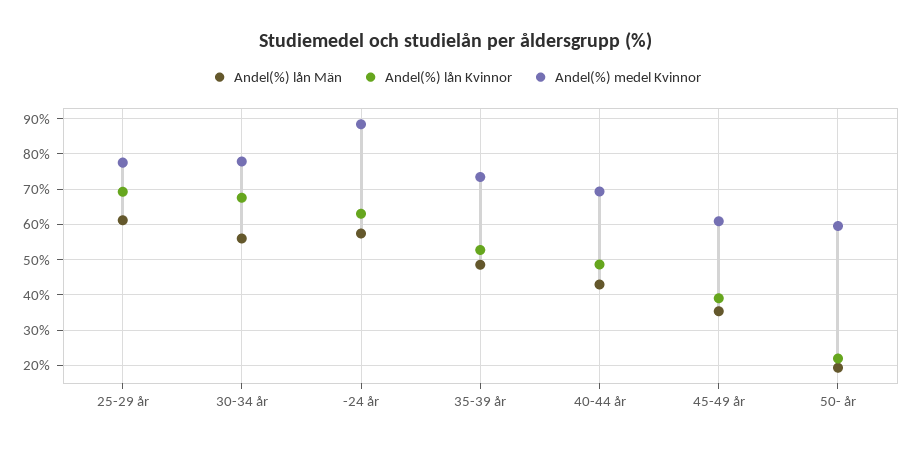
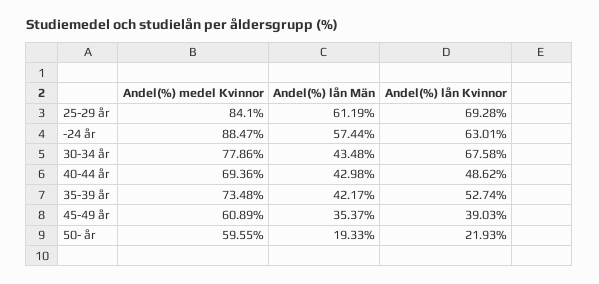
Andel(%) medel Kvinnor, 25-29 år: 78 -> 84.1
Andel(%) lån Män, 30-34 år: 56 -> 43.48
Andel(%) lån Män, 35-39 år: 48 -> 42.17

